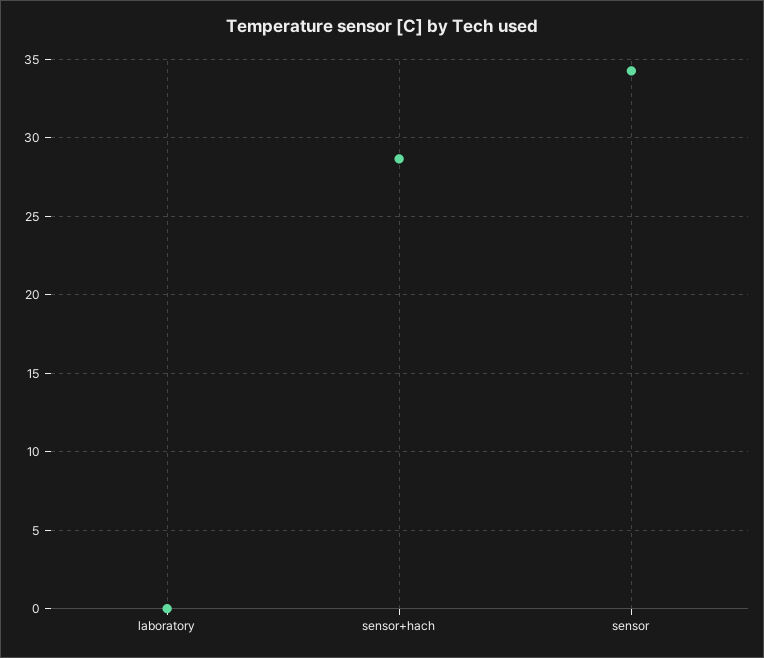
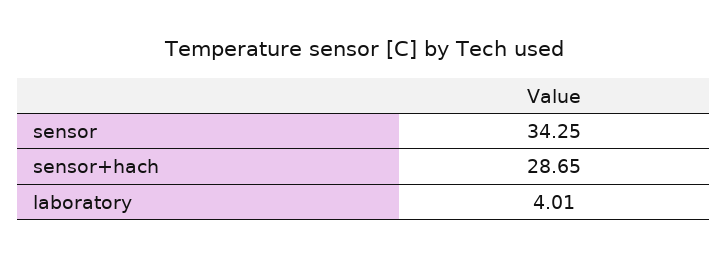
laboratory: 0 -> 4.01

